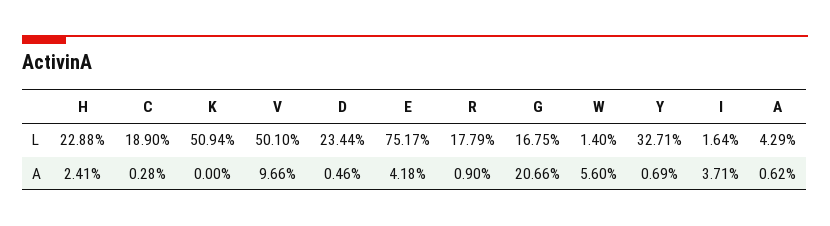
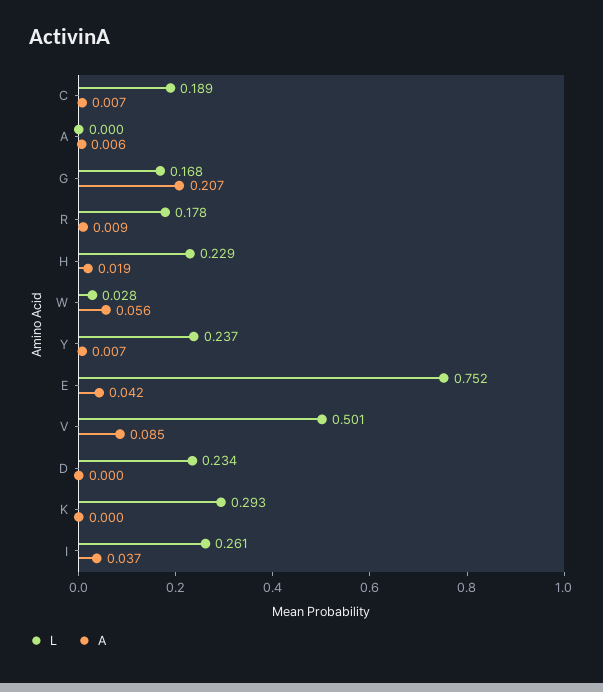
L, K: 0.5094 -> 0.293
L, W: 0.014 -> 0.028
L, Y: 0.3271 -> 0.237
L, I: 0.0164 -> 0.261
L, A: 0.0429 -> 0
A, H: 0.0241 -> 0.019
A, C: 0.0028 -> 0.007
A, V: 0.0966 -> 0.085
A, D: 0.0046 -> 0

